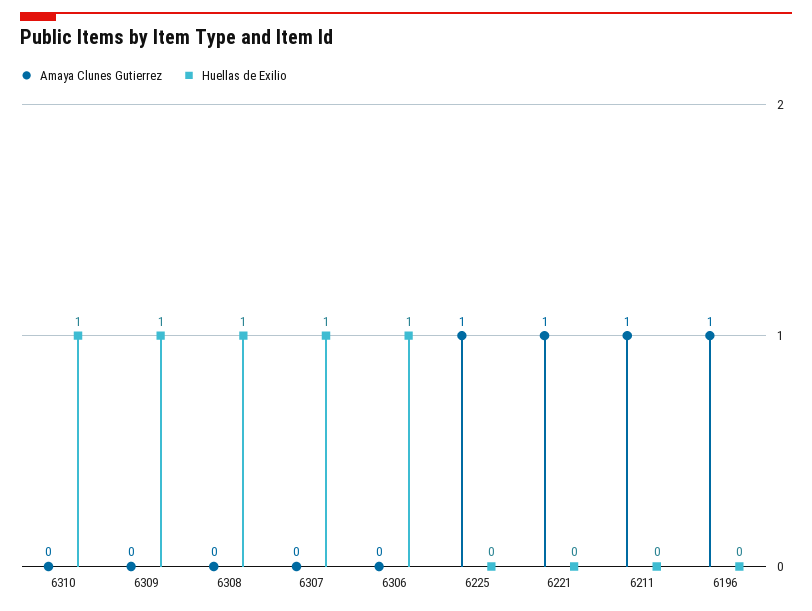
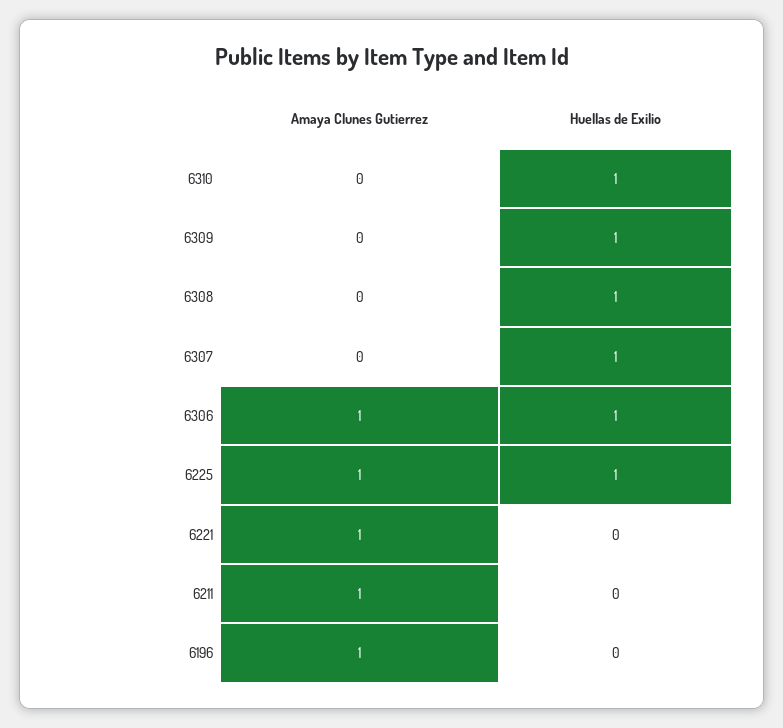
Amaya Clunes Gutierrez, 6306: 0 -> 1
Huellas de Exilio, 6225: 0 -> 1

